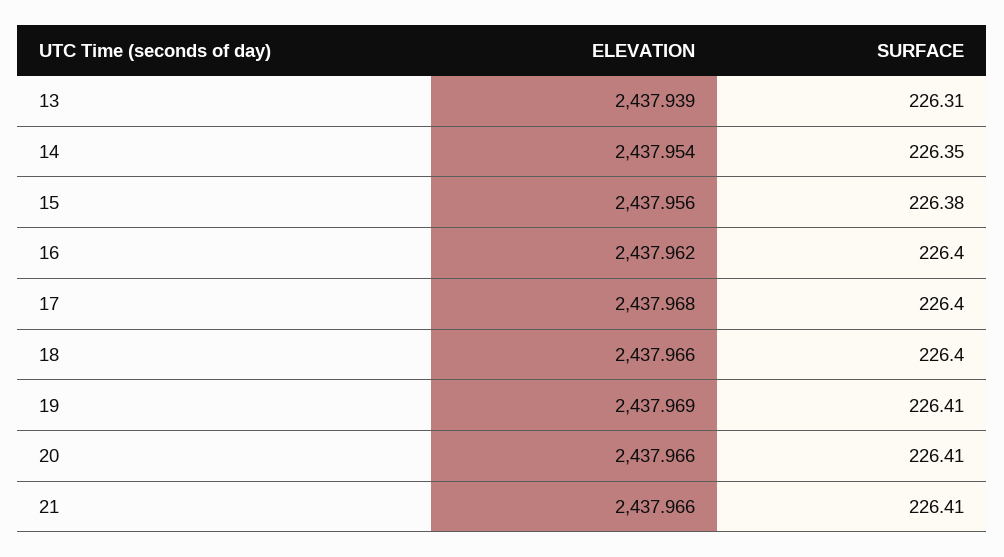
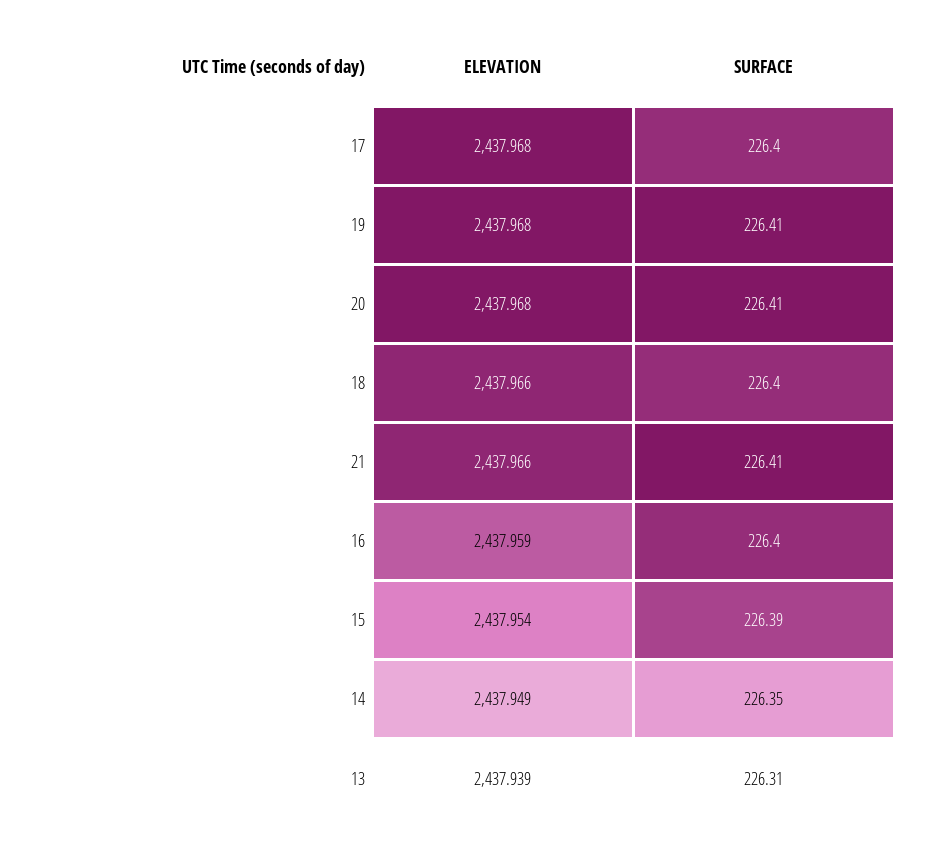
ELEVATION, 14: 2437.954 -> 2437.949
ELEVATION, 15: 2437.956 -> 2437.954
SURFACE, 15: 226.38 -> 226.39
ELEVATION, 16: 2437.962 -> 2437.959
ELEVATION, 19: 2437.969 -> 2437.968
ELEVATION, 20: 2437.966 -> 2437.968

